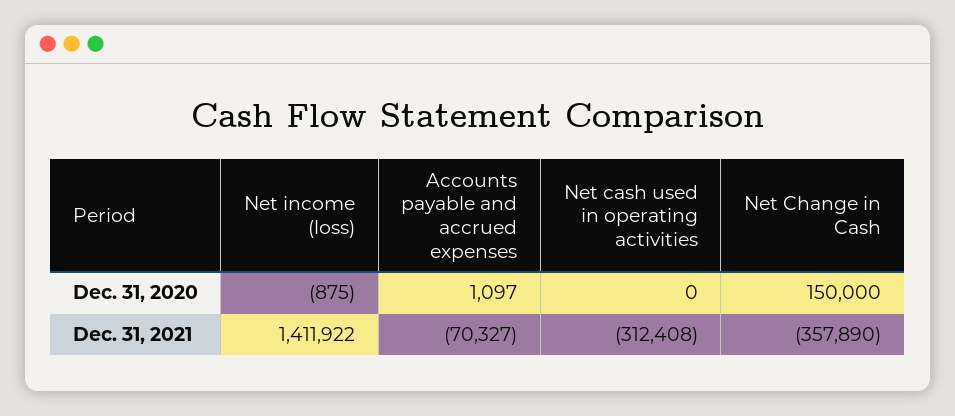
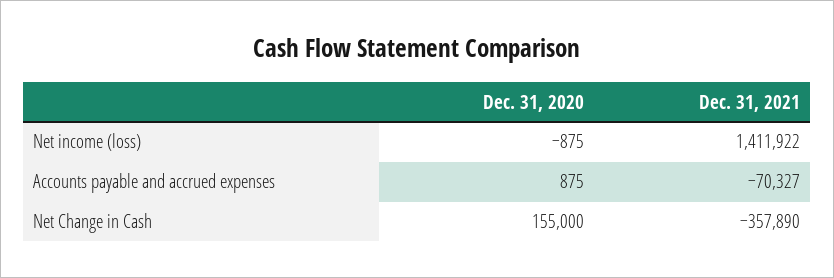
Accounts payable and accrued expenses, Dec. 31, 2020: 1097 -> 875
Net cash used in operating activities, Dec. 31, 2020: 0 -> none
Net Change in Cash, Dec. 31, 2020: 150000 -> 155000
Net cash used in operating activities, Dec. 31, 2021: -312408 -> none

